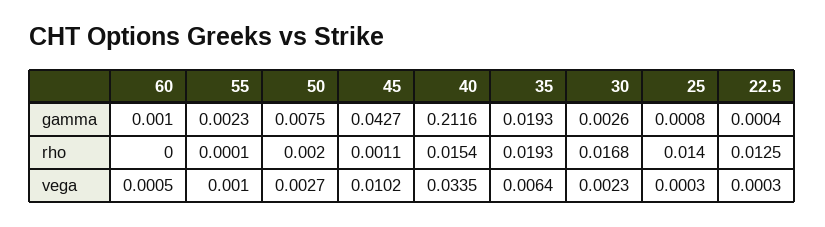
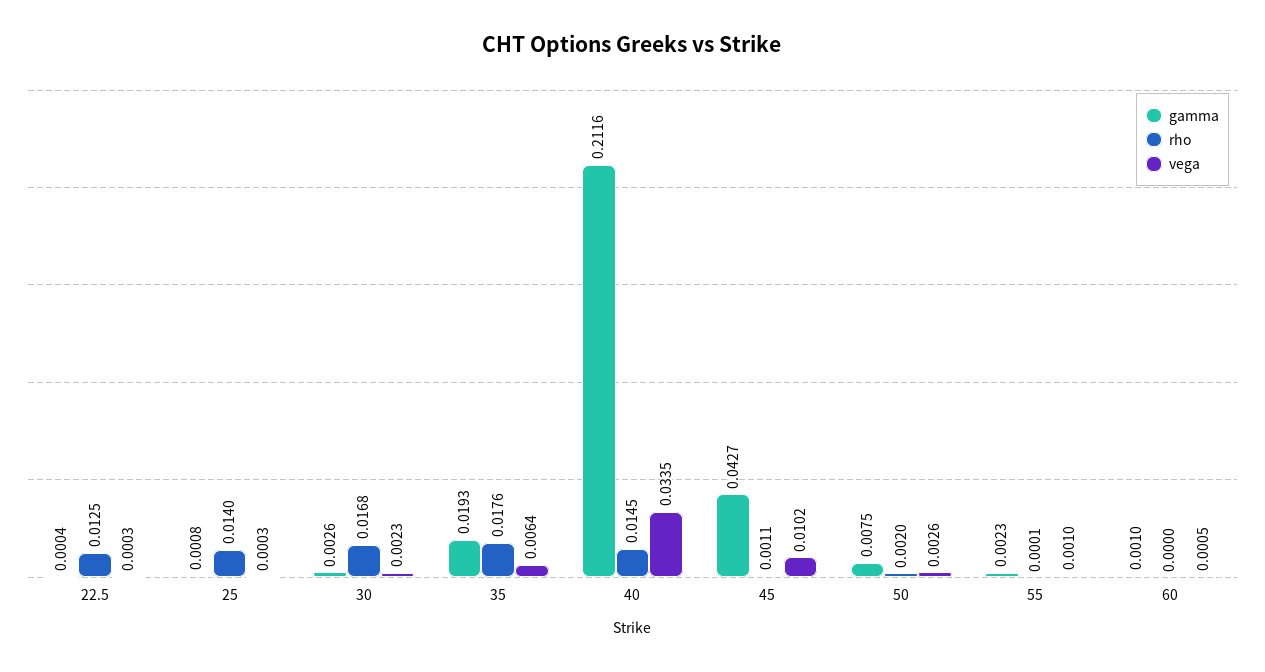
rho, 40: 0.0154 -> 0.0145
rho, 35: 0.0193 -> 0.0176
vega, 50: 0.0027 -> 0.0026

